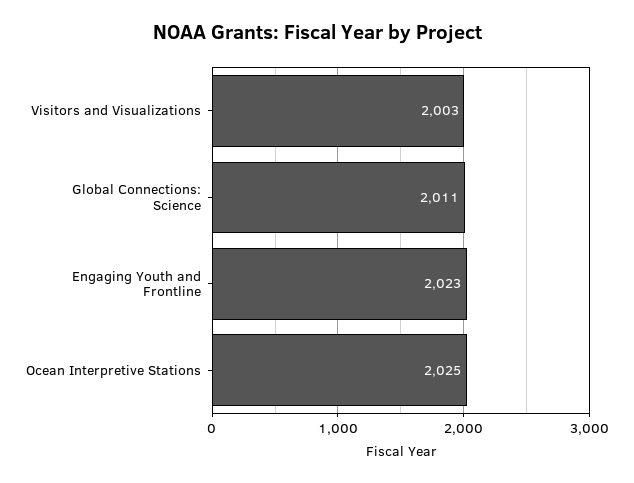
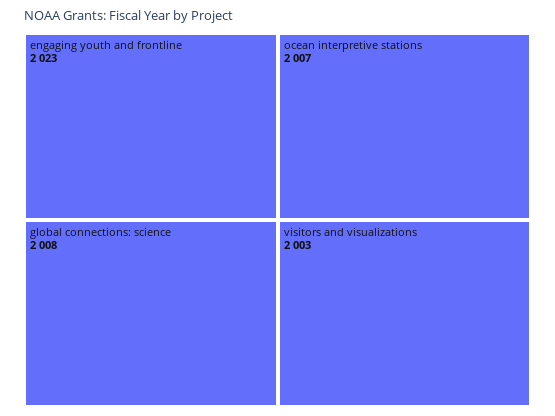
Global Connections: Science: 2011 -> 2008
Ocean Interpretive Stations: 2025 -> 2007

